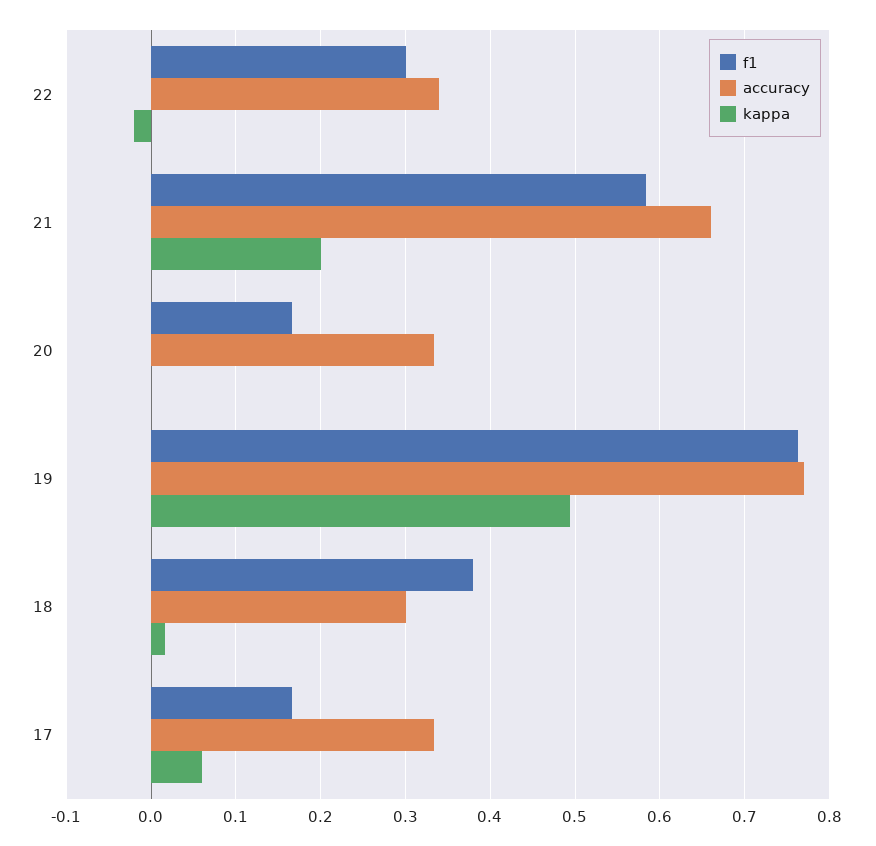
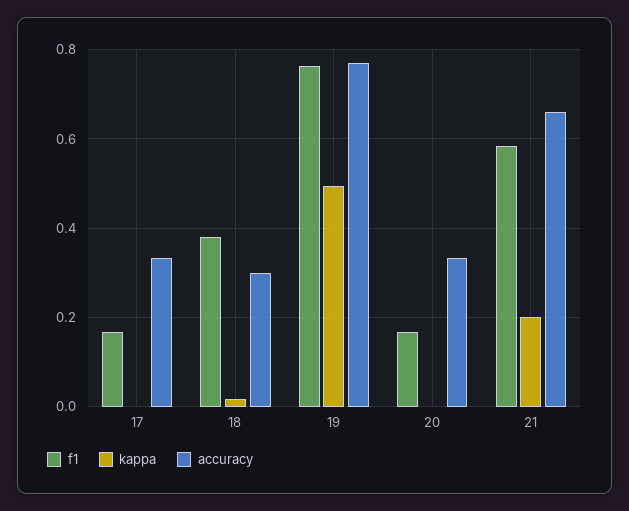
f1, 22: 0.3 -> none
accuracy, 22: 0.34 -> none
kappa, 22: -0.02 -> none
kappa, 17: 0.06 -> 0

